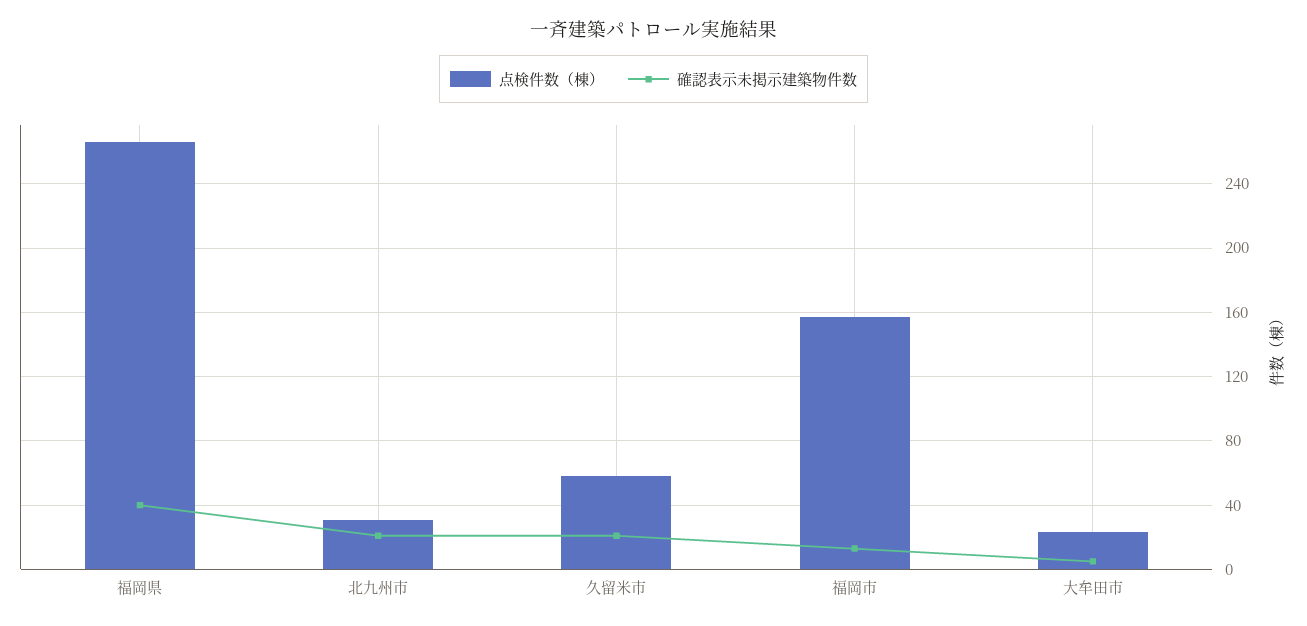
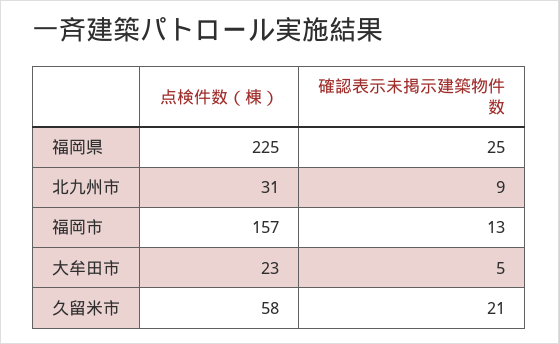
点検件数（棟）, 福岡県: 265 -> 225
確認表示未掲示建築物件数, 福岡県: 40 -> 25
確認表示未掲示建築物件数, 北九州市: 20 -> 9

